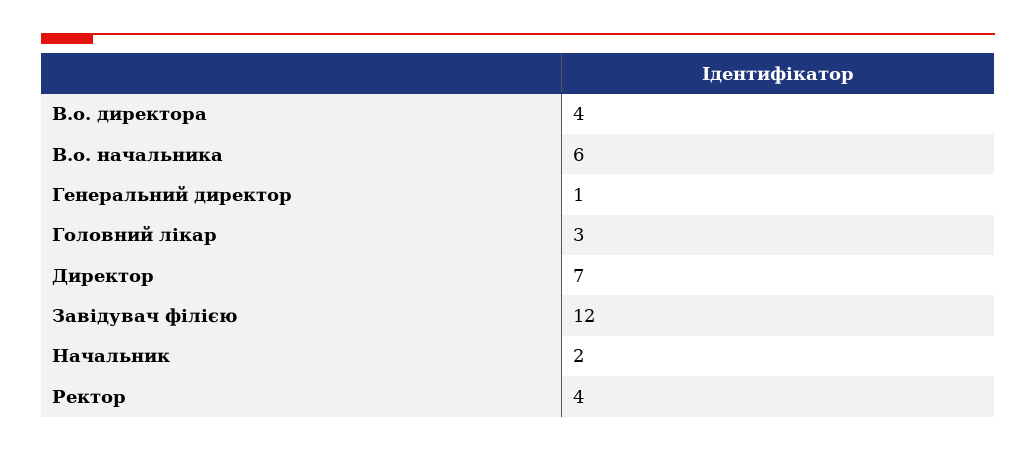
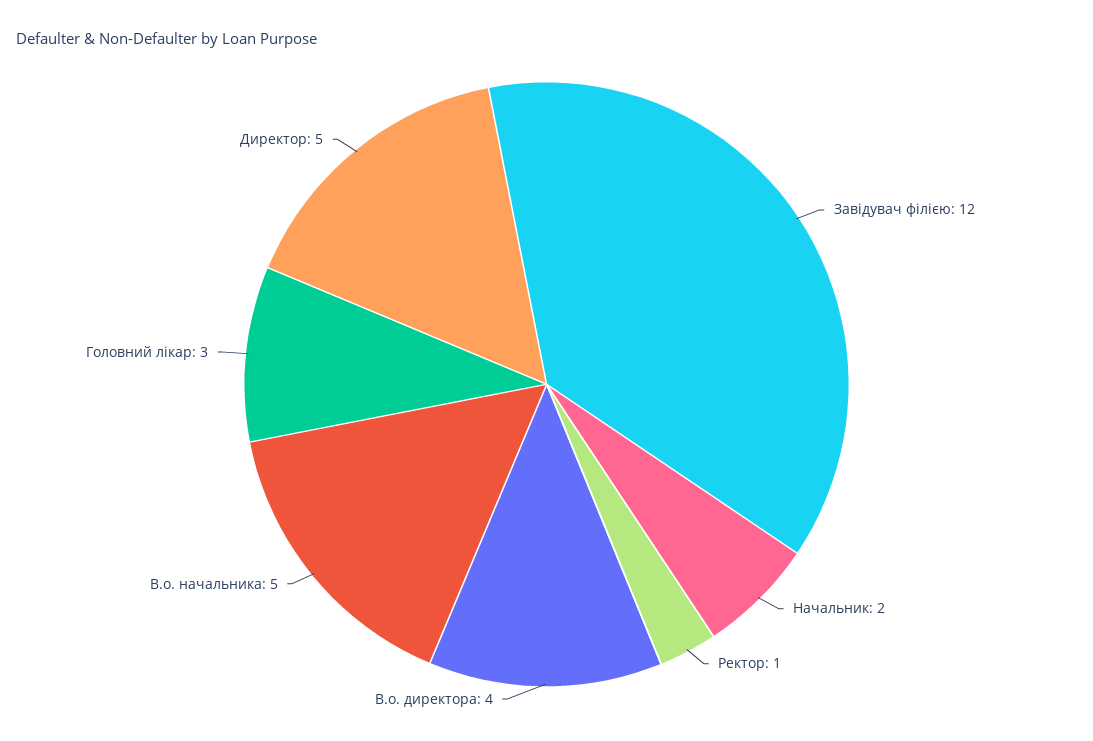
В.о. начальника: 6 -> 5
Генеральний директор: 1 -> none
Директор: 7 -> 5
Ректор: 4 -> 1

